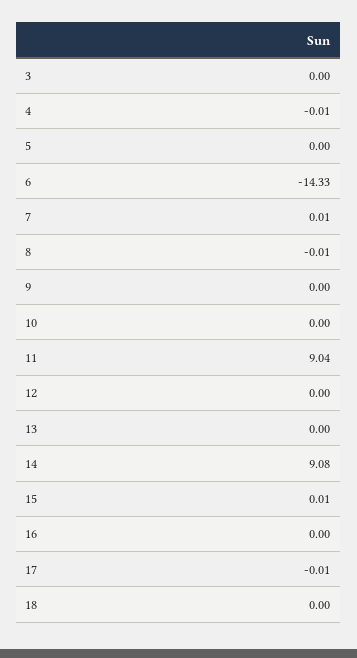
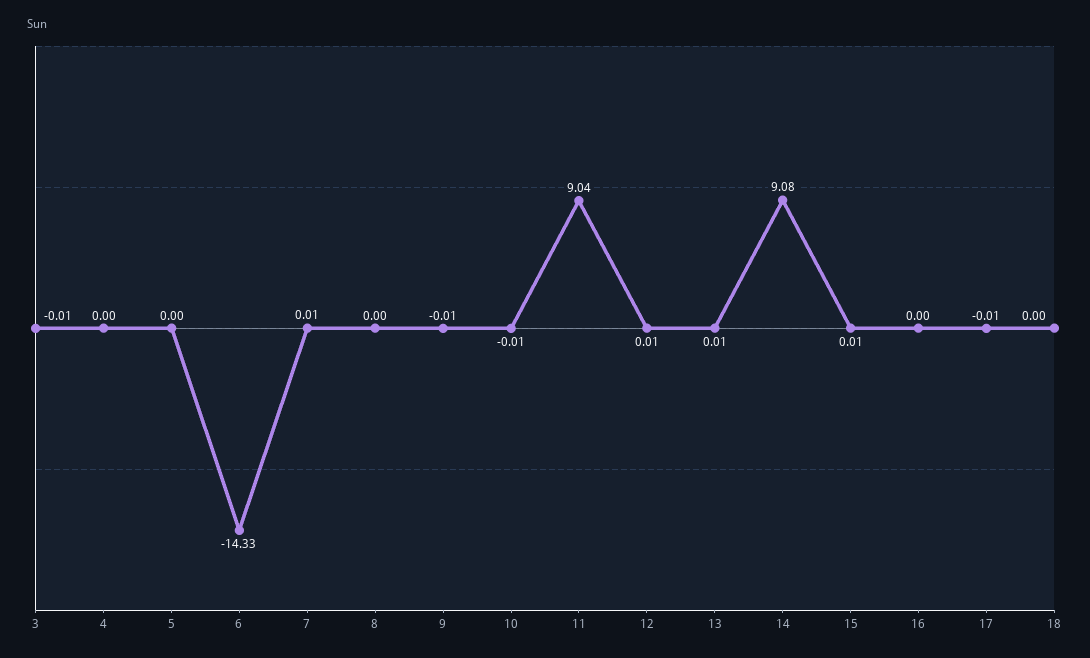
3: 0 -> -0.01
4: -0.01 -> 0
8: -0.01 -> 0
9: 0 -> -0.01
10: 0 -> -0.01
12: 0 -> 0.01
13: 0 -> 0.01

